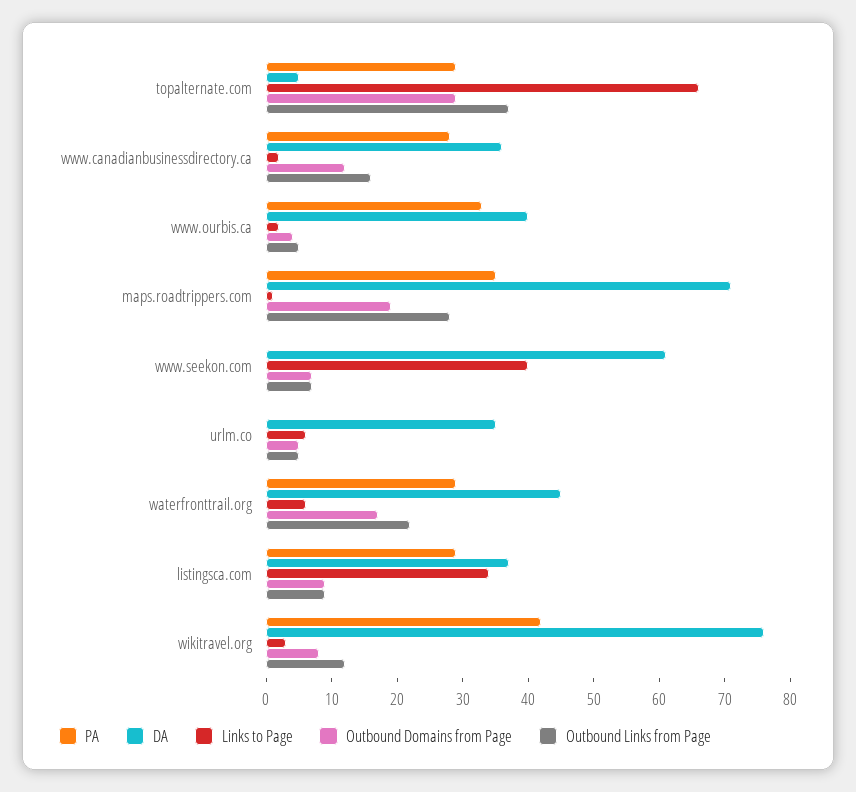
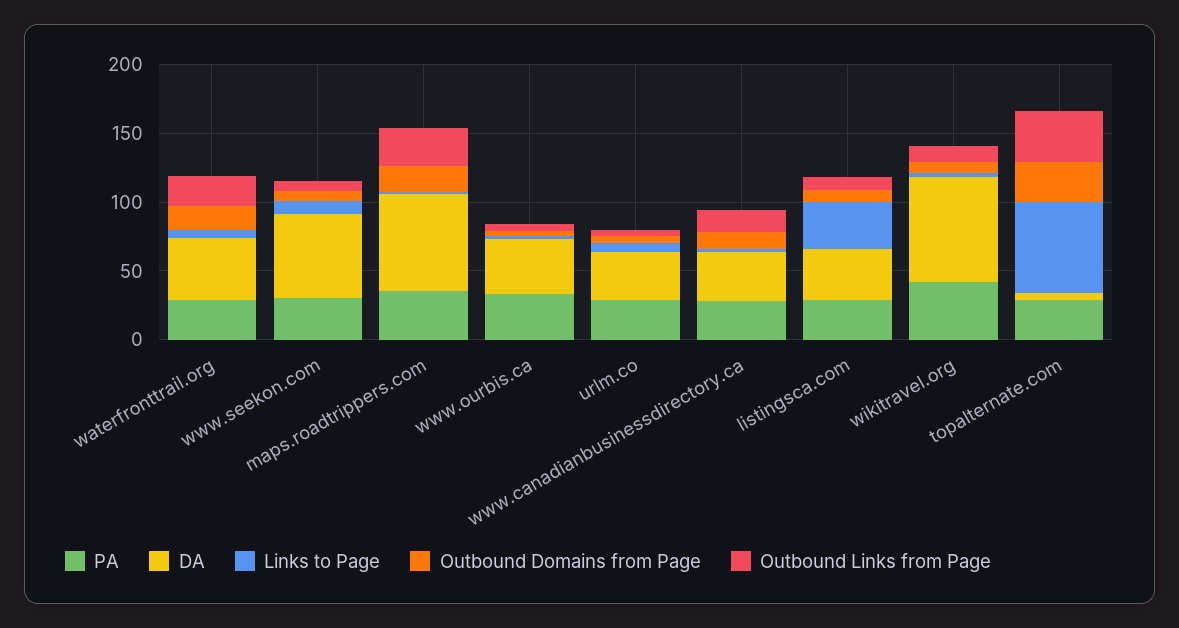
PA, www.seekon.com: 0 -> 30
Links to Page, www.seekon.com: 40 -> 10
PA, urlm.co: 0 -> 30

